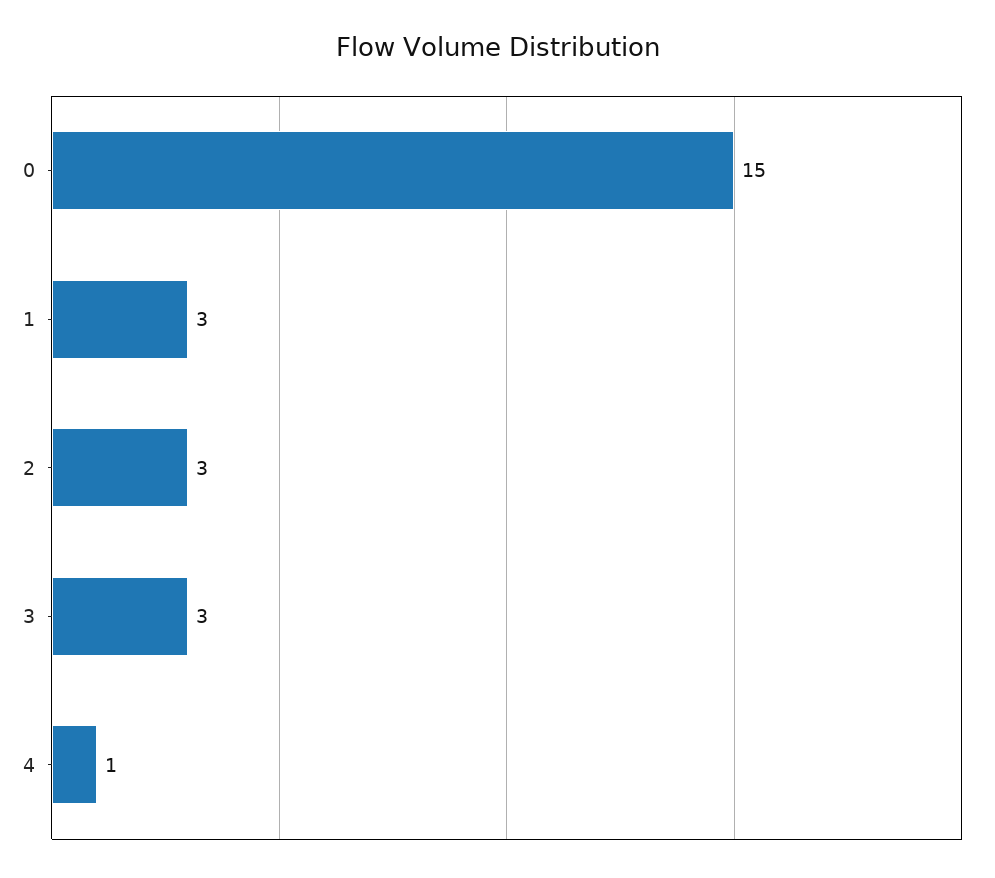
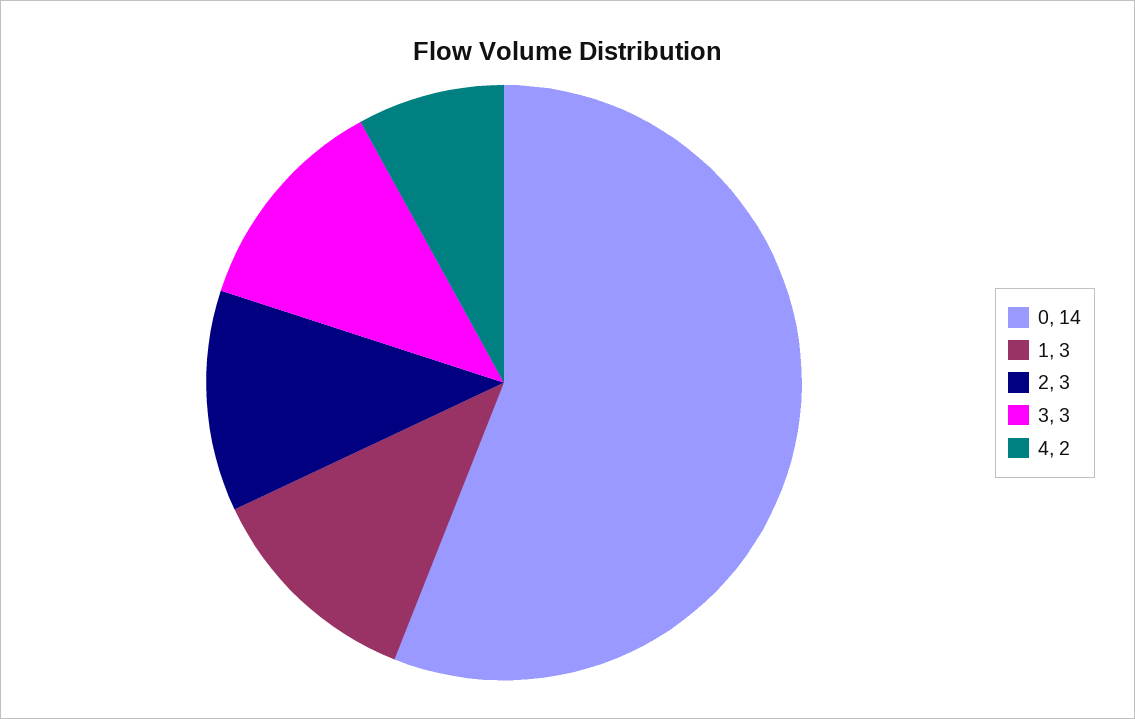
0: 15 -> 14
4: 1 -> 2

